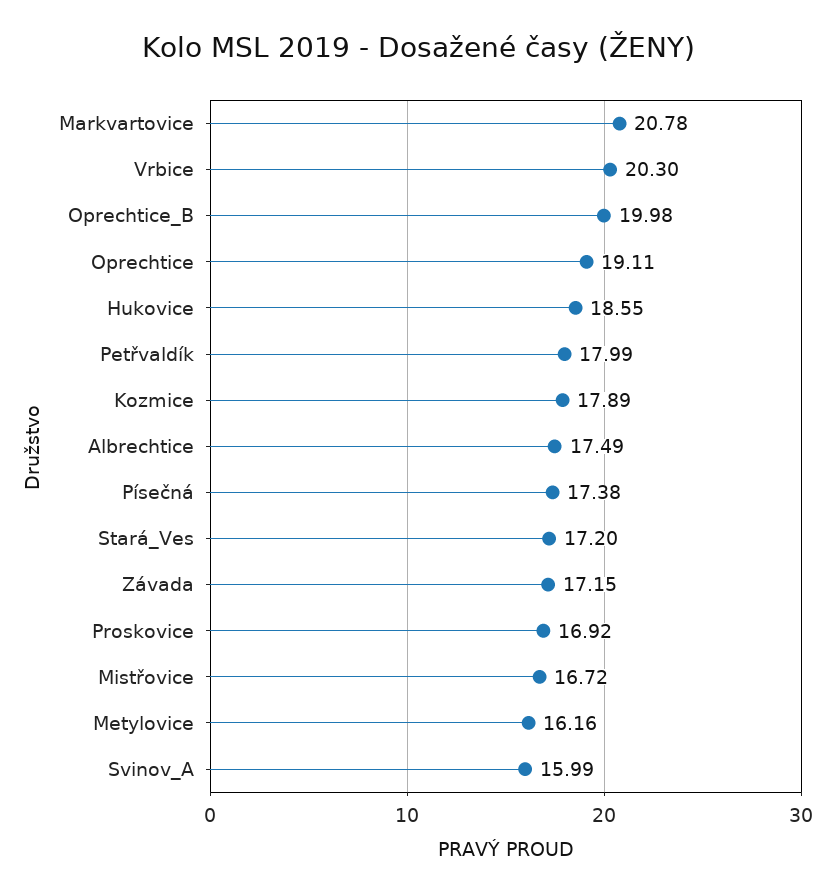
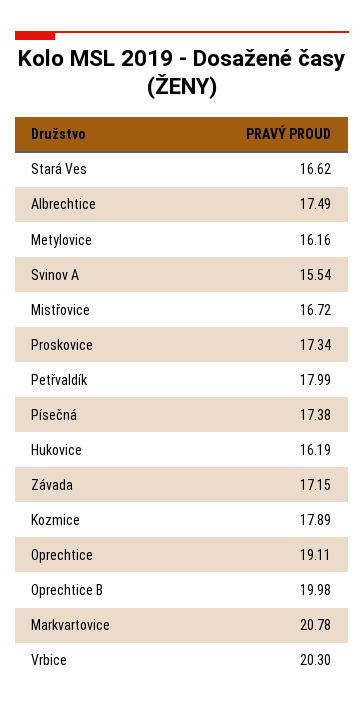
Hukovice: 18.55 -> 16.19
Stará_Ves: 17.2 -> 16.62
Proskovice: 16.92 -> 17.34
Svinov_A: 15.99 -> 15.54

